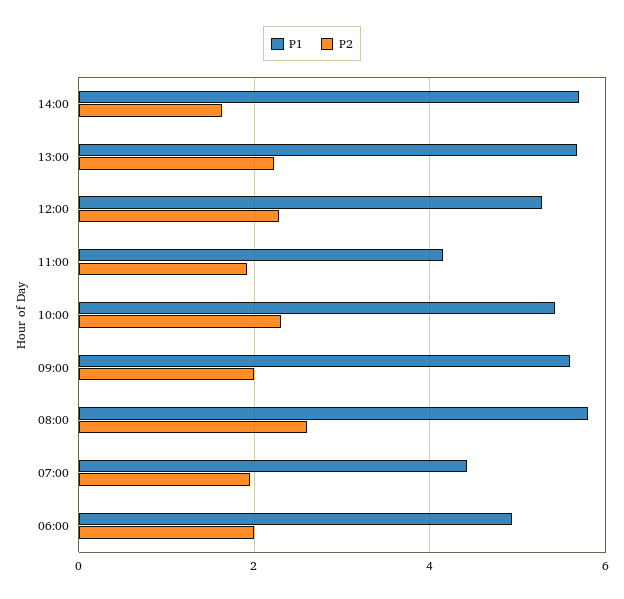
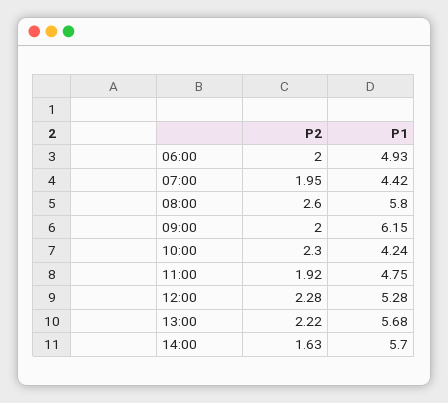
P1, 11:00: 4.2 -> 4.75
P1, 10:00: 5.4 -> 4.24
P1, 09:00: 5.6 -> 6.15

